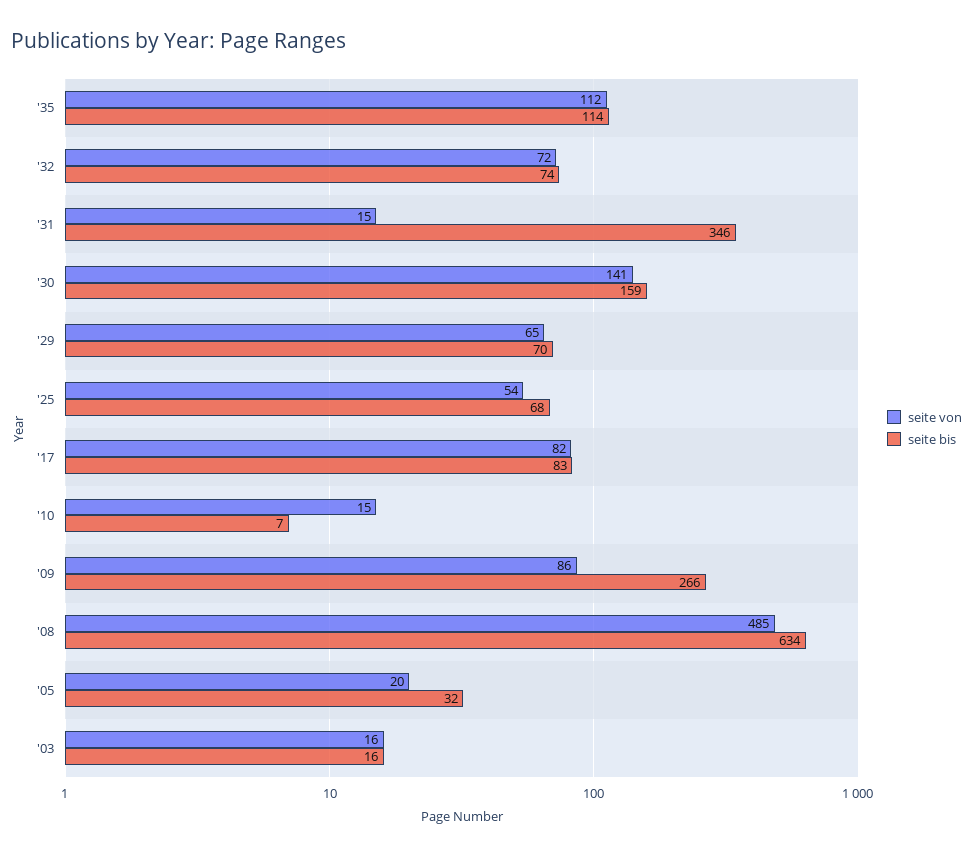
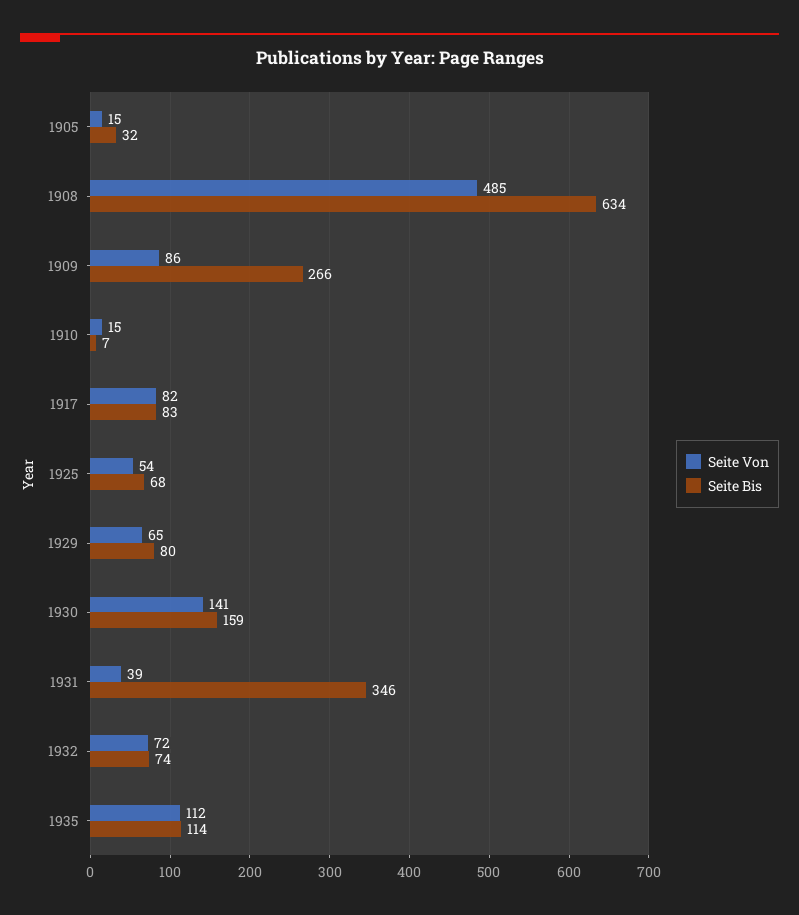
seite von, '31: 15 -> 39
seite bis, '29: 70 -> 80
seite von, '05: 20 -> 15
seite von, '03: 16 -> none
seite bis, '03: 16 -> none

